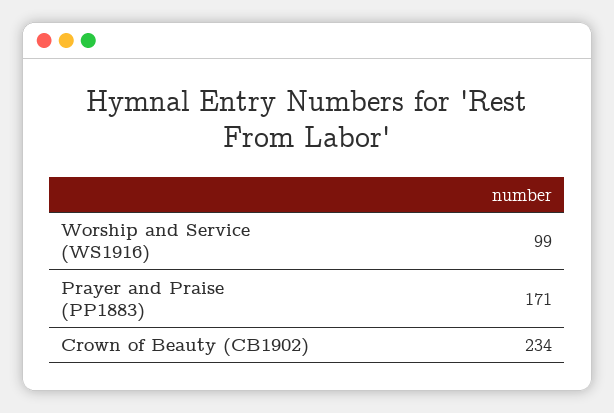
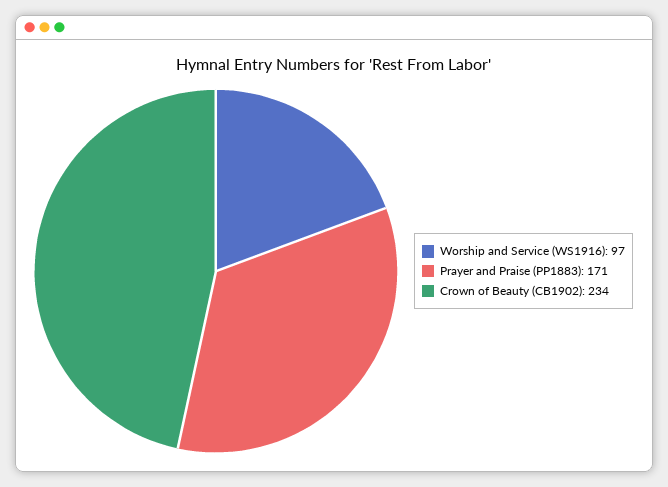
Worship and Service (WS1916): 99 -> 97

